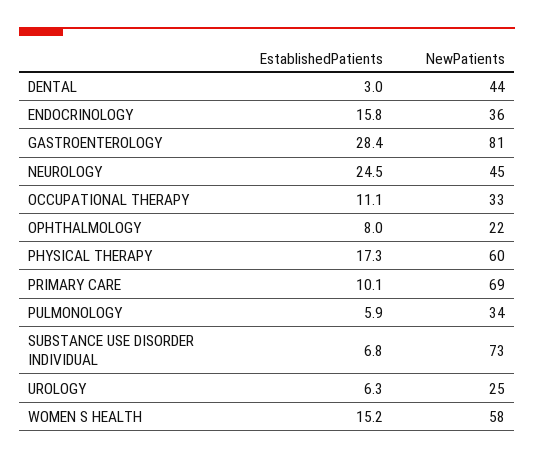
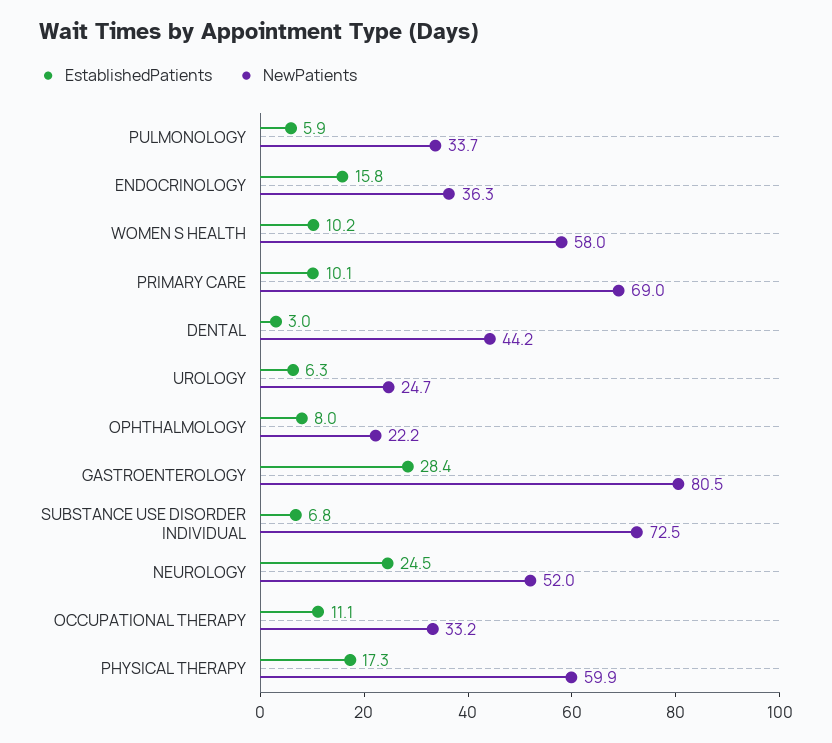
NewPatients, NEUROLOGY: 45 -> 52
EstablishedPatients, WOMEN S HEALTH: 15.2 -> 10.2

